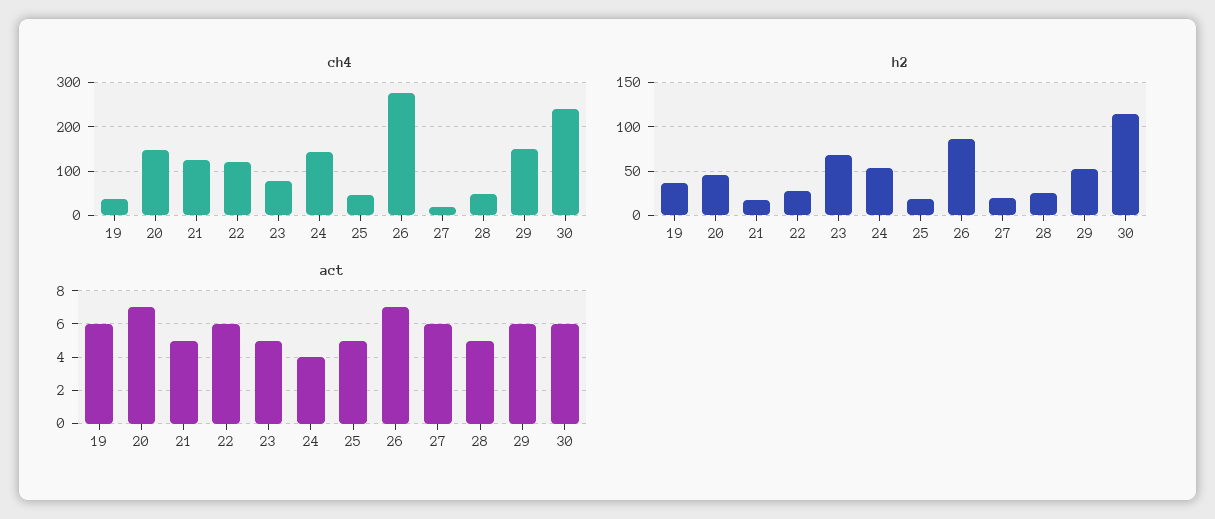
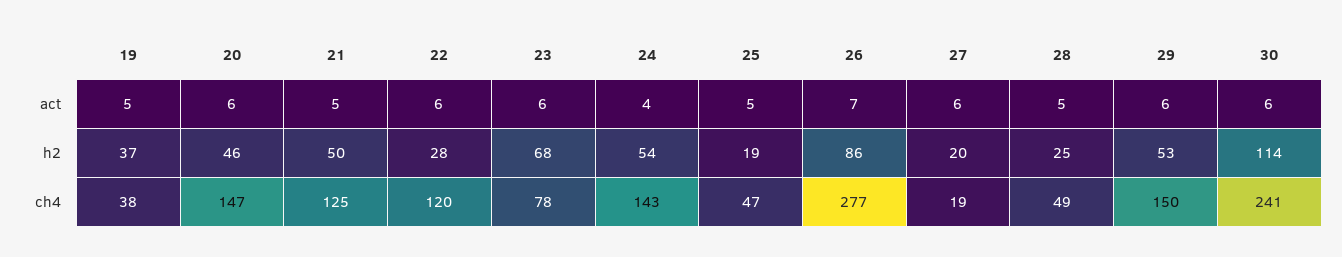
h2, 21: 20 -> 50
act, 19: 6 -> 5
act, 20: 7 -> 6
act, 23: 5 -> 6

